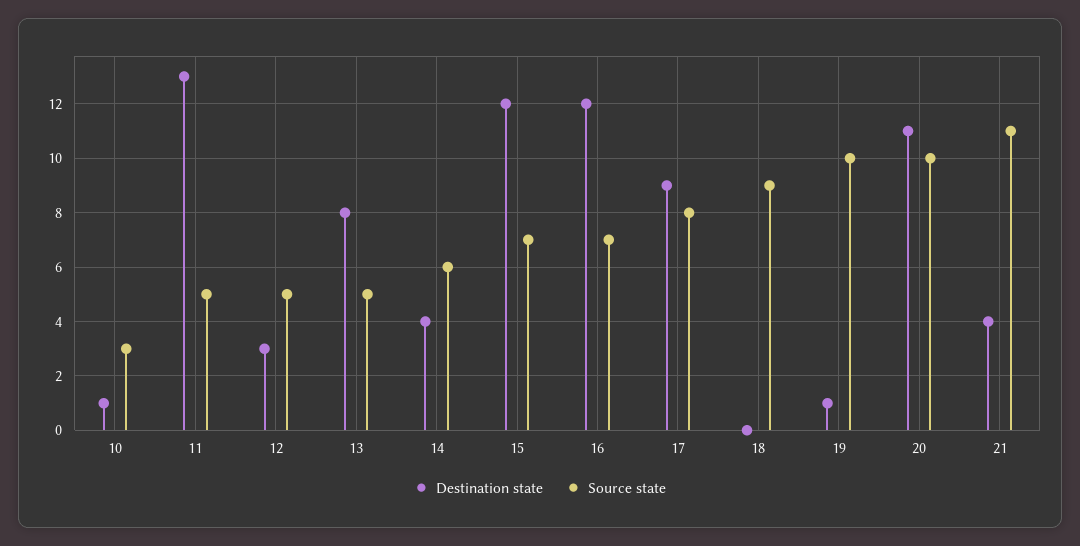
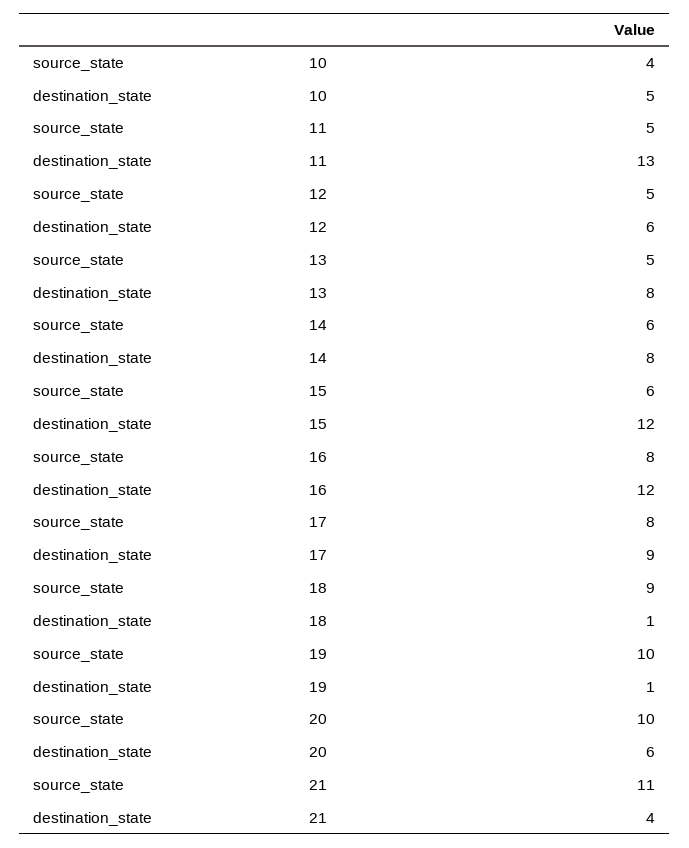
Destination state, 10: 1 -> 5
Source state, 10: 3 -> 4
Destination state, 12: 3 -> 6
Destination state, 14: 4 -> 8
Source state, 15: 7 -> 6
Source state, 16: 7 -> 8
Destination state, 18: 0 -> 1
Destination state, 20: 11 -> 6

